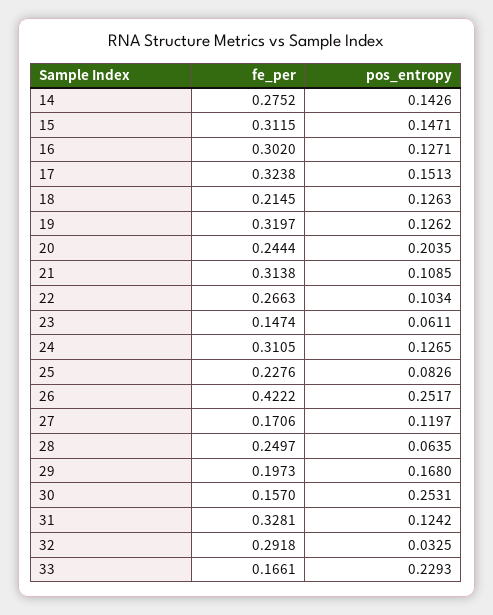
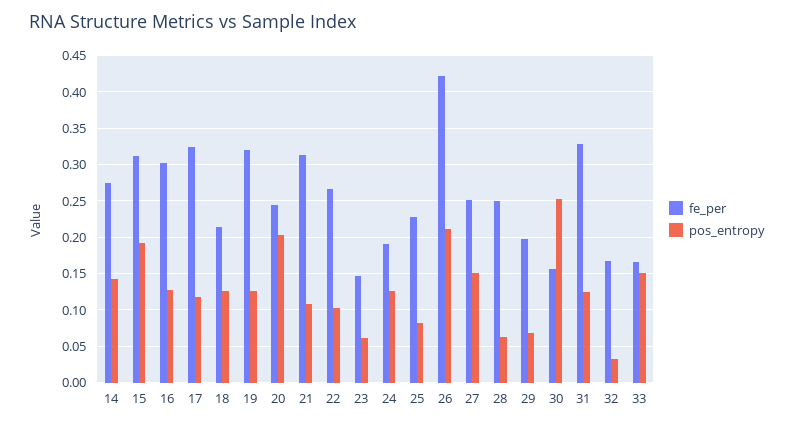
pos_entropy, 15: 0.1471 -> 0.19
pos_entropy, 17: 0.1513 -> 0.12
fe_per, 24: 0.3105 -> 0.19
pos_entropy, 26: 0.2517 -> 0.21
fe_per, 27: 0.1706 -> 0.25
pos_entropy, 27: 0.1197 -> 0.15
pos_entropy, 29: 0.168 -> 0.07
fe_per, 32: 0.2918 -> 0.17
pos_entropy, 33: 0.2293 -> 0.15

